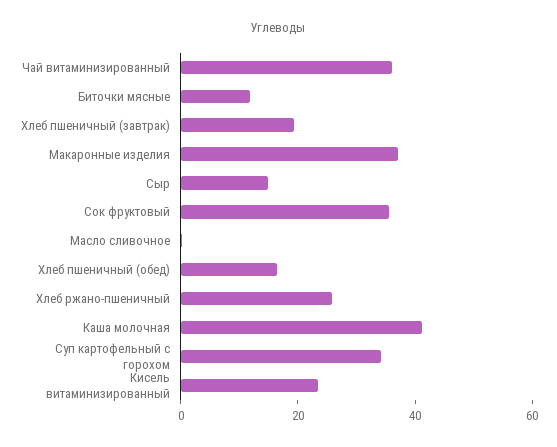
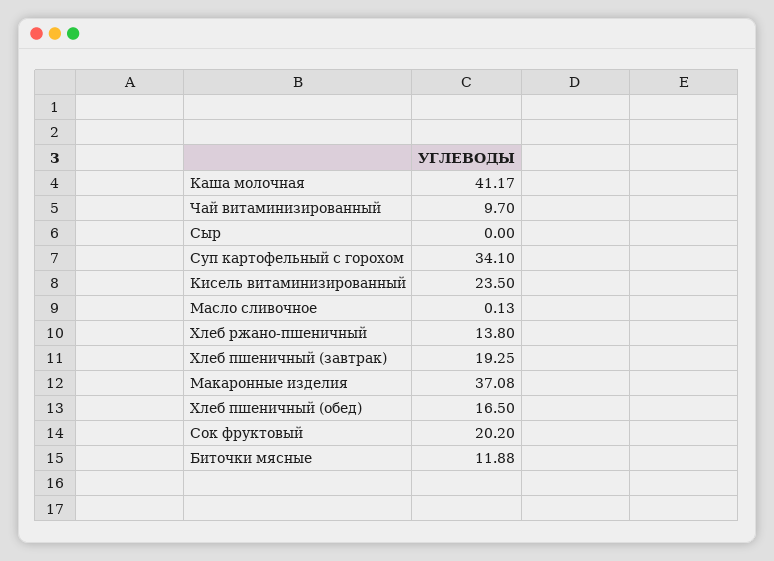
Чай витаминизированный: 35 -> 9.7
Сыр: 15 -> 0
Сок фруктовый: 35 -> 20.2
Хлеб ржано-пшеничный: 25 -> 13.8

